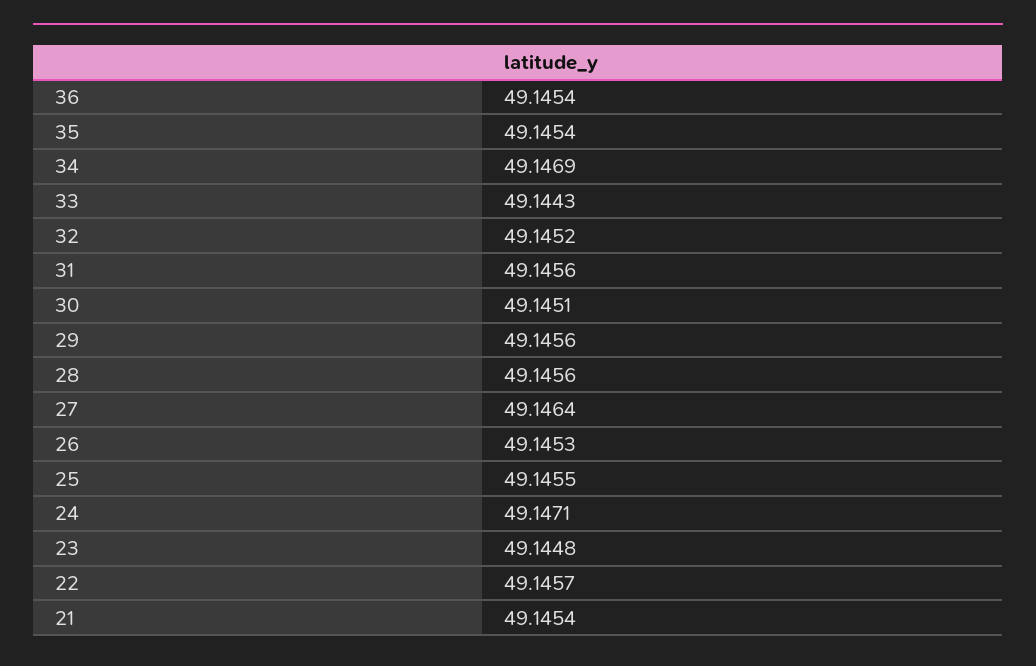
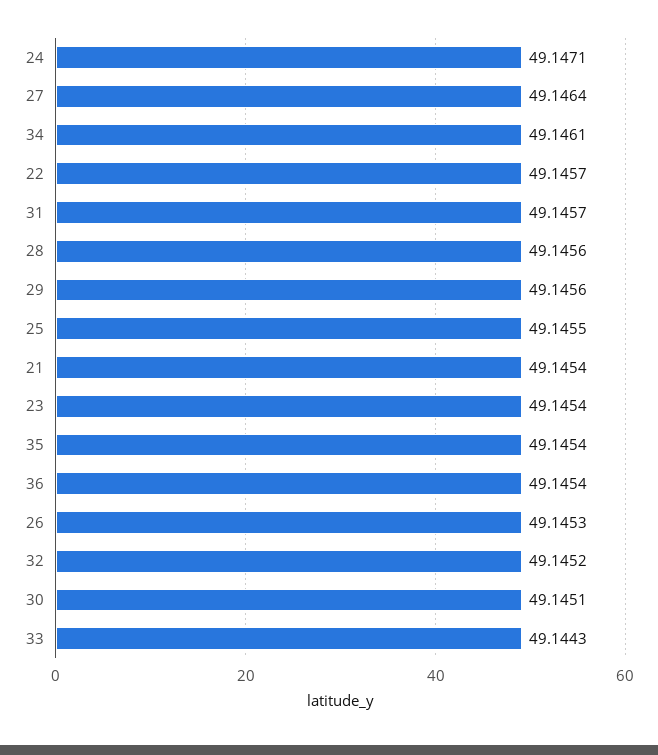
34: 49.1469 -> 49.1461
31: 49.1456 -> 49.1457
23: 49.1448 -> 49.1454

